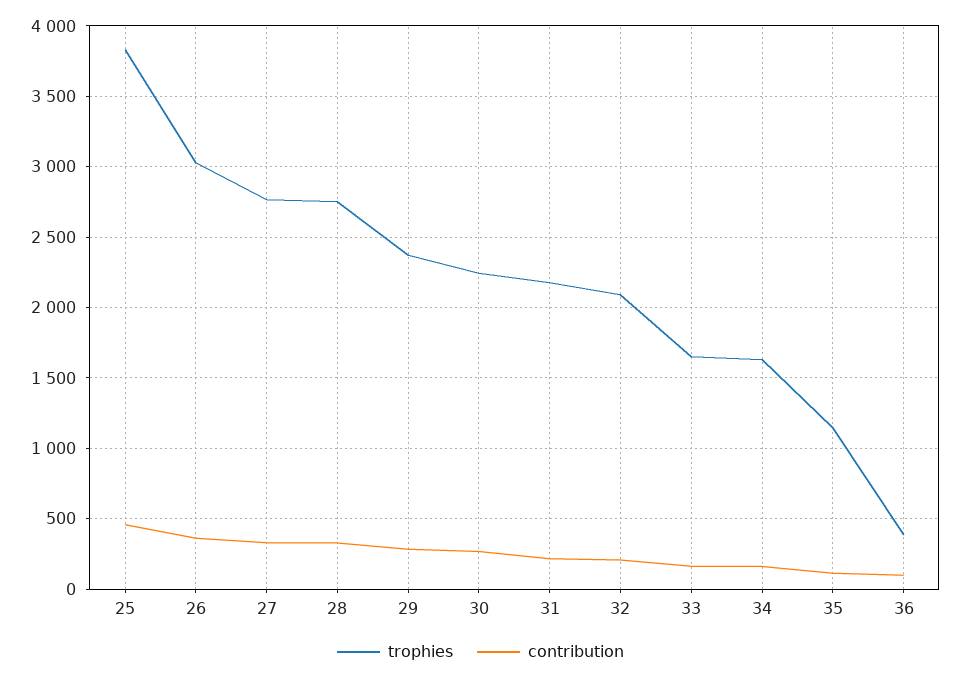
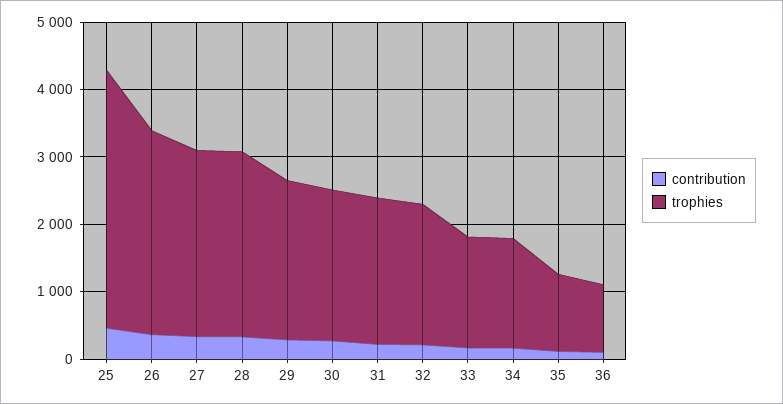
trophies, 36: 400 -> 1000

